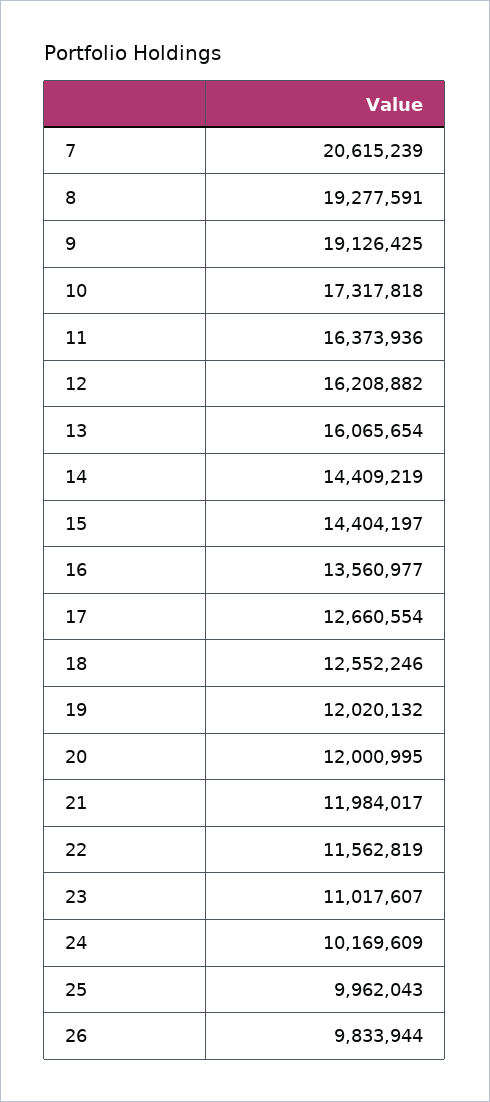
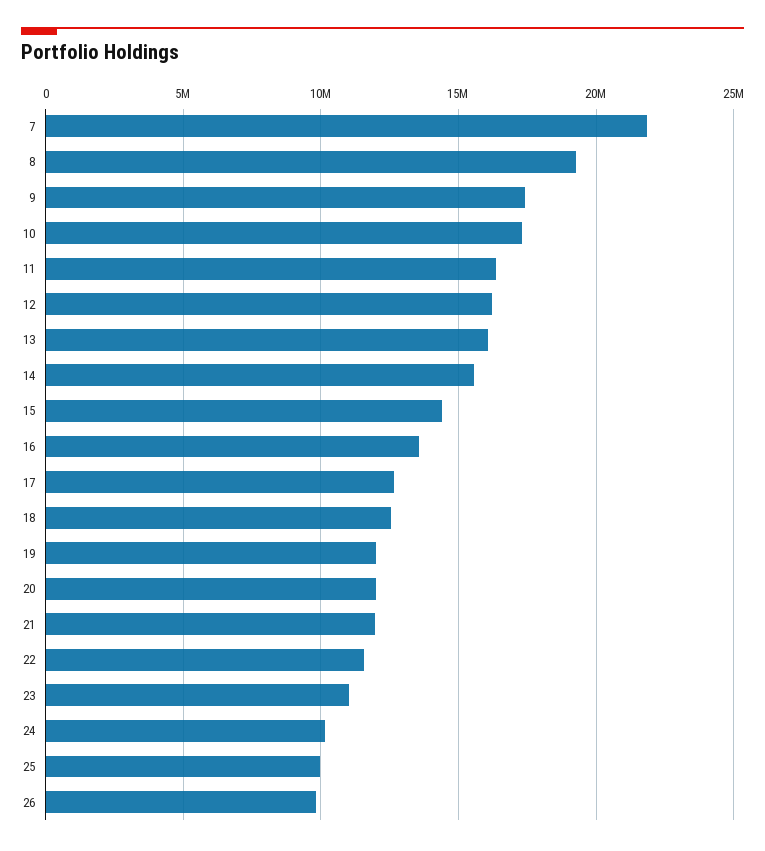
7: 20615239 -> 22000000
9: 19126425 -> 17500000
14: 14409219 -> 15500000

